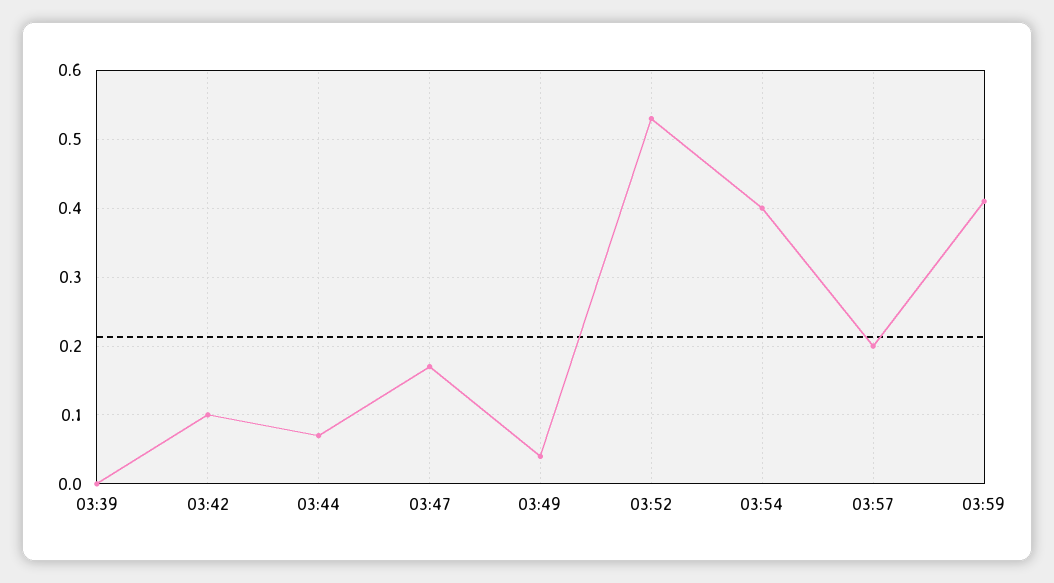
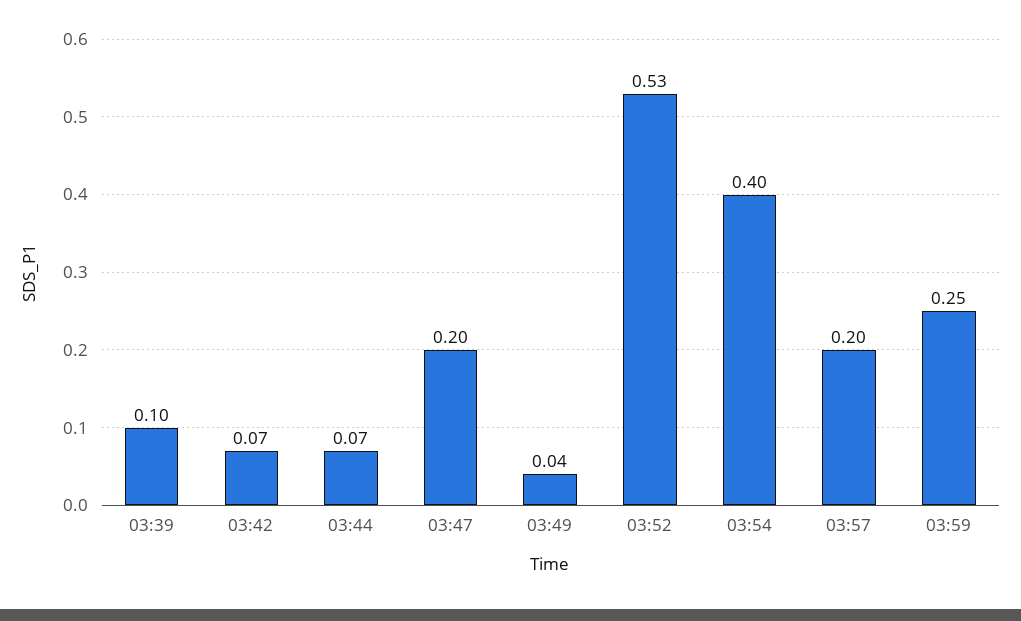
03:39: 0 -> 0.1
03:42: 0.1 -> 0.07
03:47: 0.17 -> 0.2
03:59: 0.41 -> 0.25

